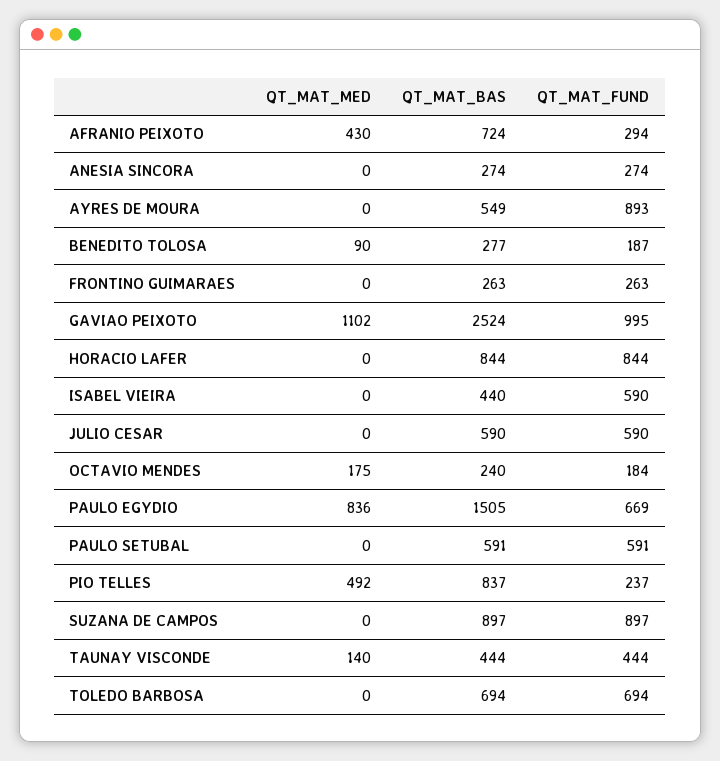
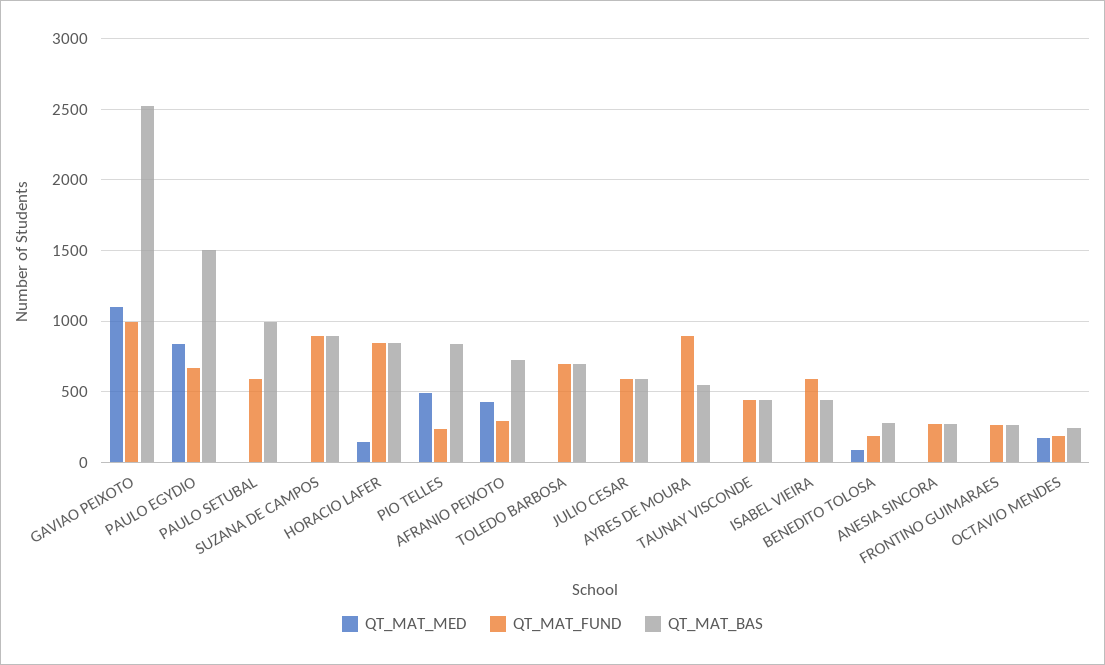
QT_MAT_MED, HORACIO LAFER: 0 -> 150
QT_MAT_BAS, PAULO SETUBAL: 591 -> 1000
QT_MAT_MED, TAUNAY VISCONDE: 140 -> 0

